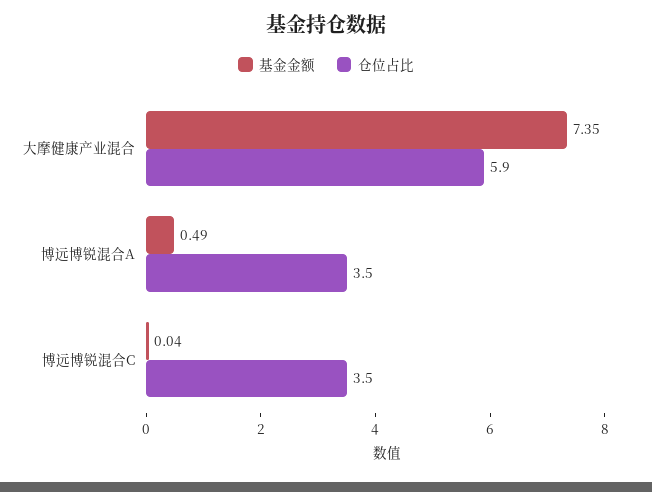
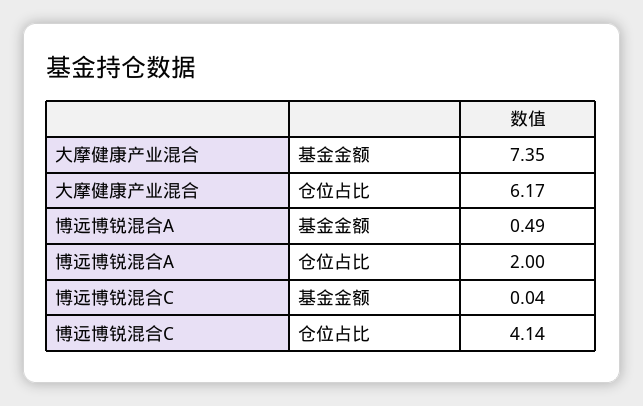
仓位占比, 大摩健康产业混合: 5.9 -> 6.17
仓位占比, 博远博锐混合A: 3.5 -> 2
仓位占比, 博远博锐混合C: 3.5 -> 4.14

